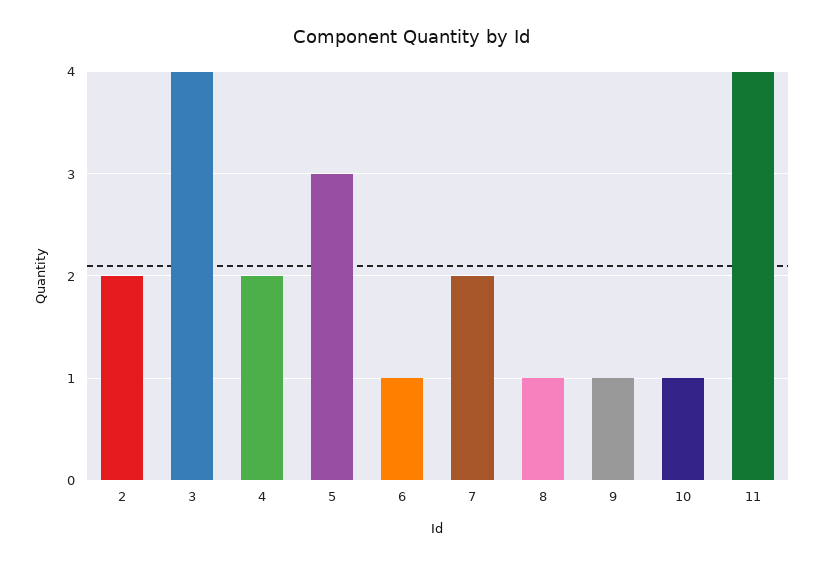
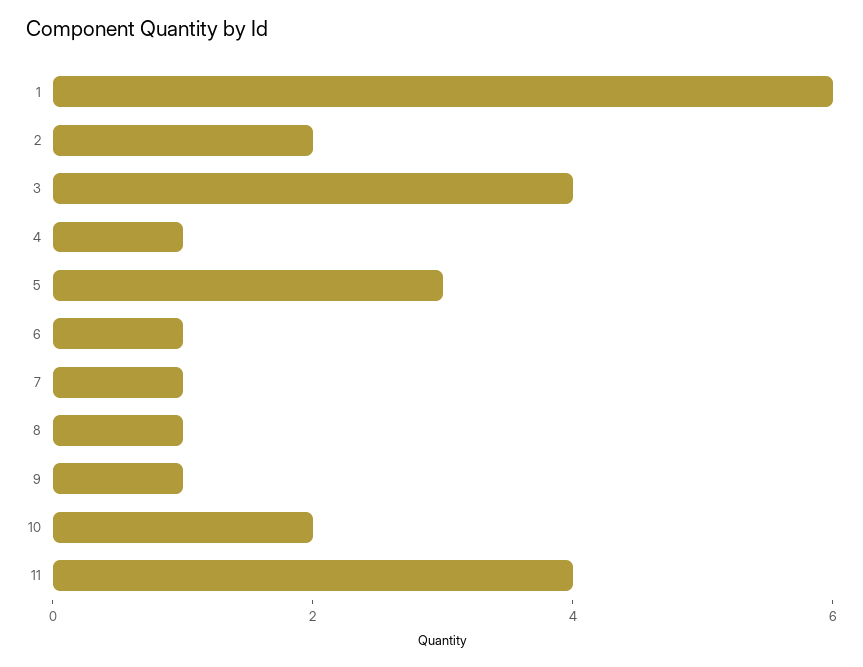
4: 2 -> 1
7: 2 -> 1
10: 1 -> 2
1: none -> 6

